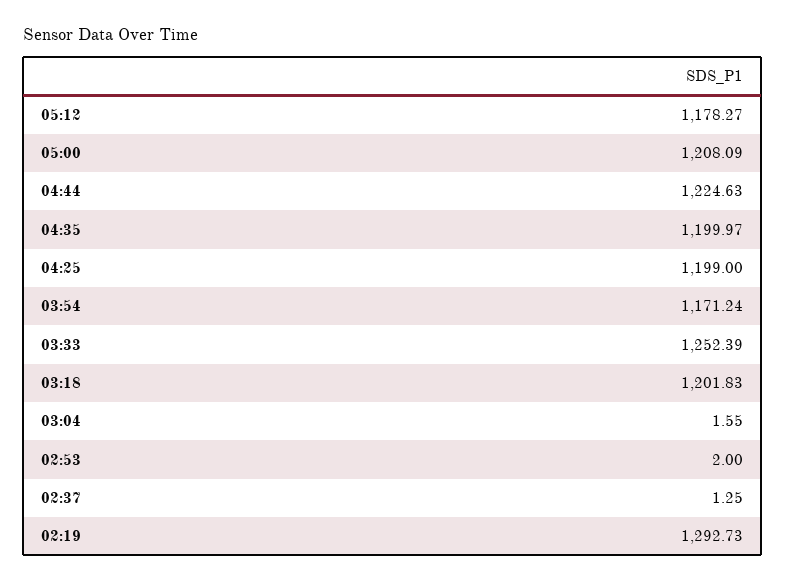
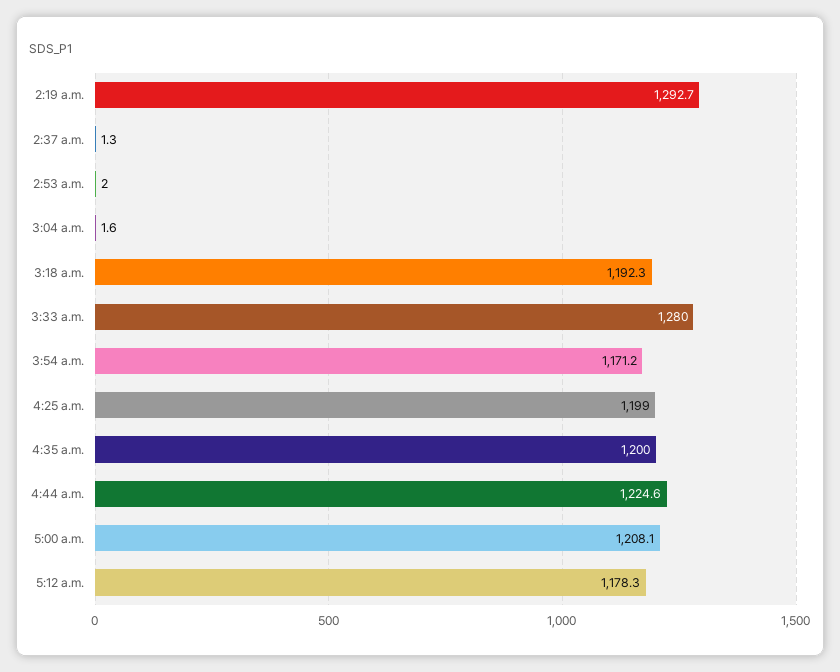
03:33: 1252.39 -> 1280
03:18: 1201.83 -> 1192.3

